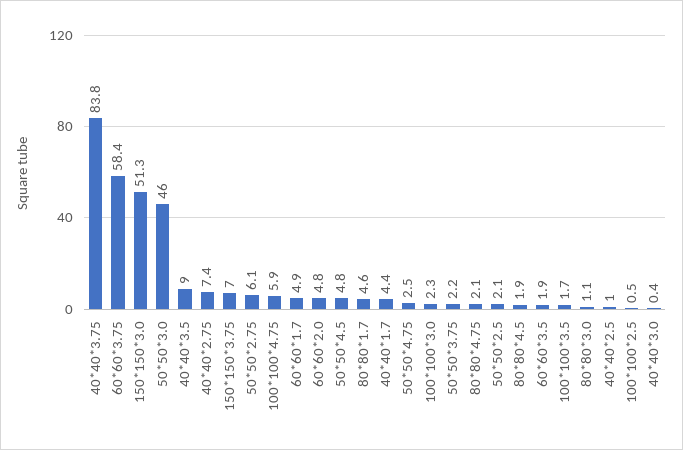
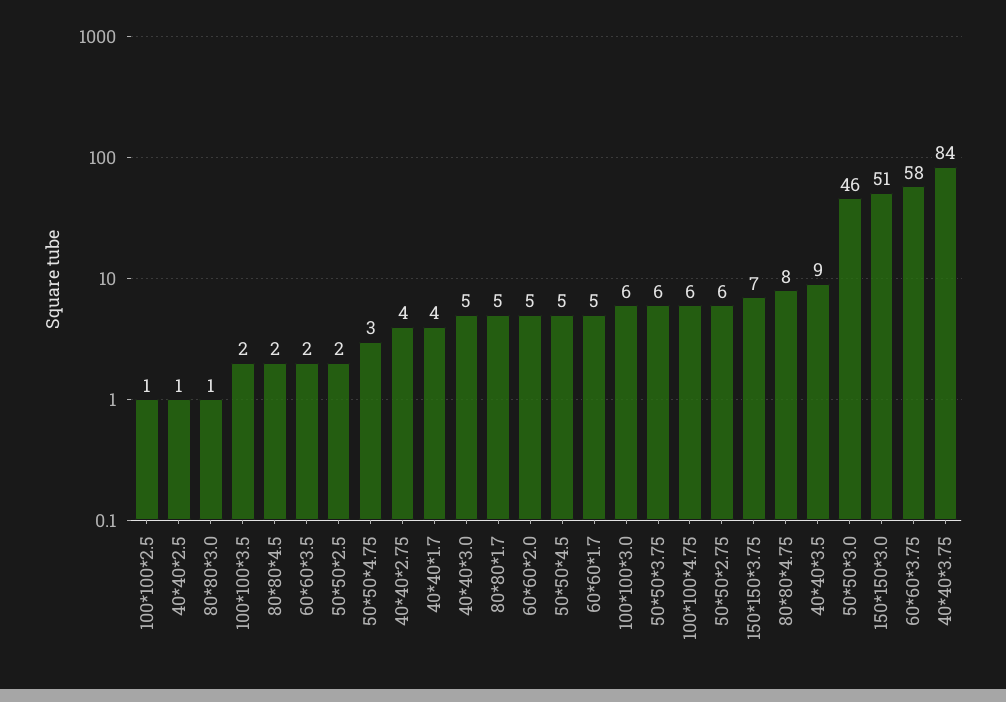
40*40*2.75: 7.4 -> 4
100*100*3.0: 2.3 -> 6
50*50*3.75: 2.2 -> 6
80*80*4.75: 2.1 -> 8
40*40*3.0: 0.4 -> 5

